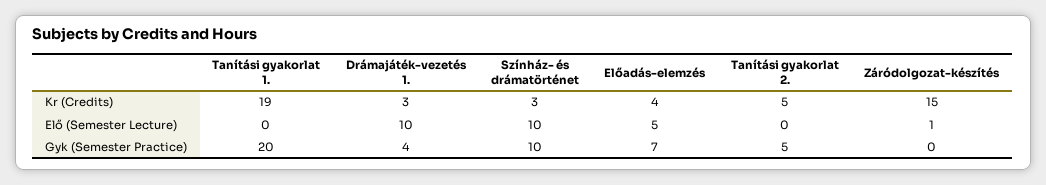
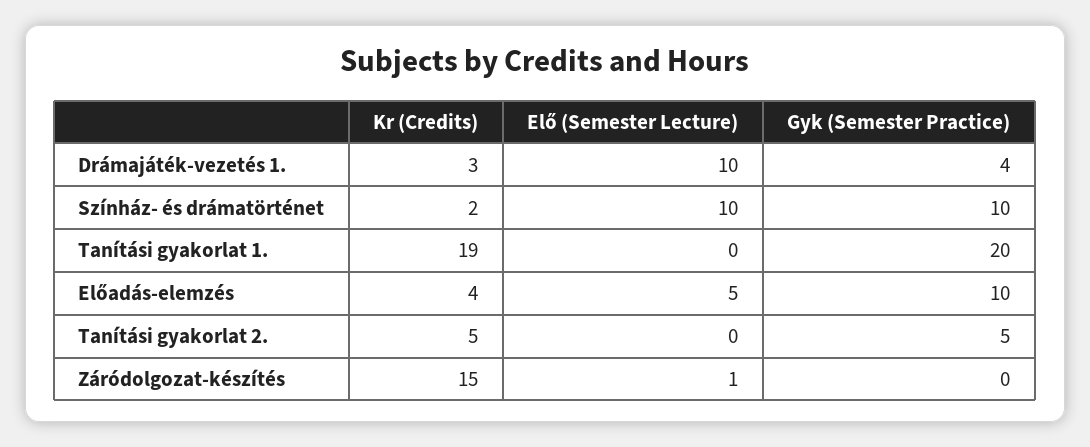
Színház- és drámatörténet, Kr (Credits): 3 -> 2
Előadás-elemzés, Gyk (Semester Practice): 7 -> 10

